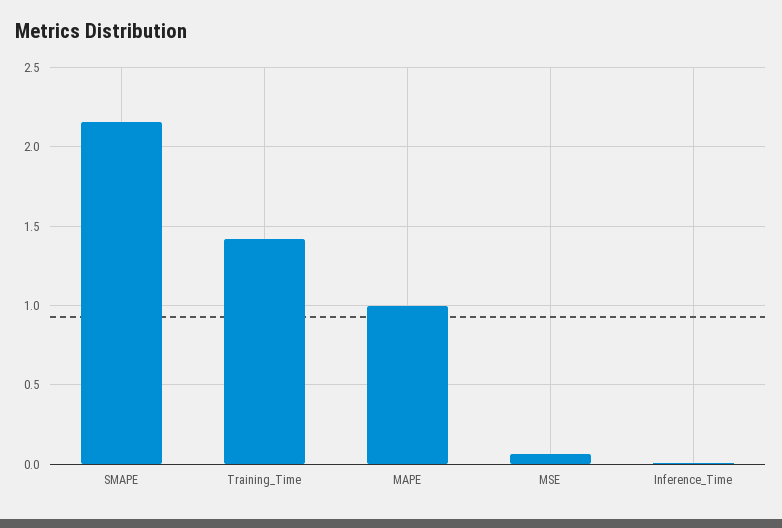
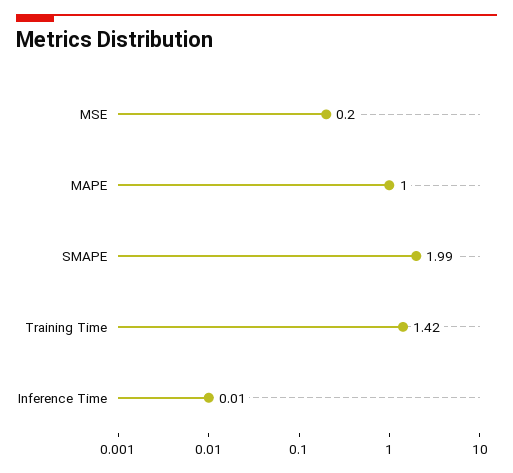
SMAPE: 2.15 -> 1.99
MSE: 0.05 -> 0.2

